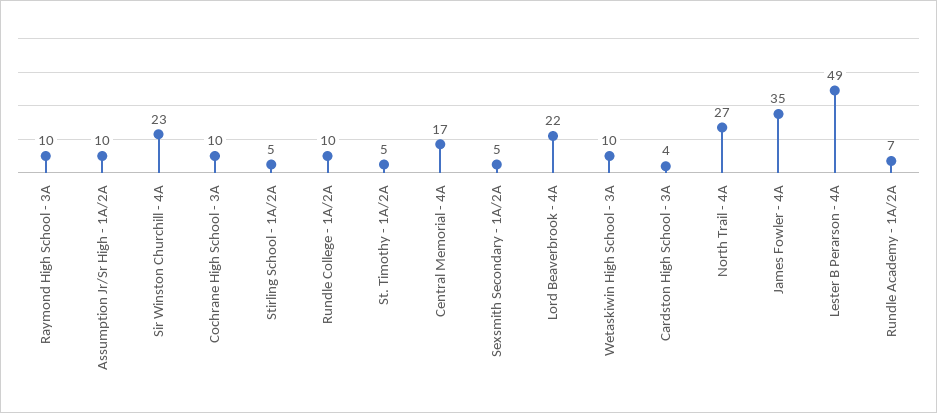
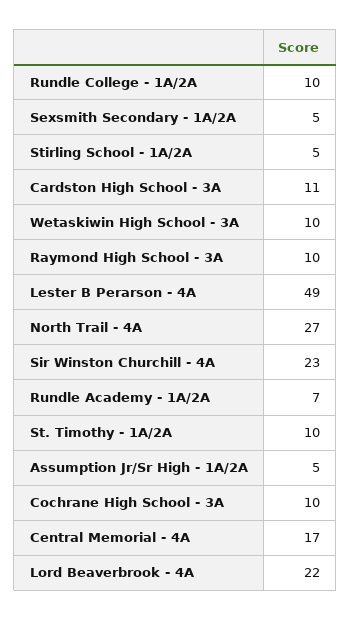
Assumption Jr/Sr High - 1A/2A: 10 -> 5
St. Timothy - 1A/2A: 5 -> 10
Cardston High School - 3A: 4 -> 11
James Fowler - 4A: 35 -> none

